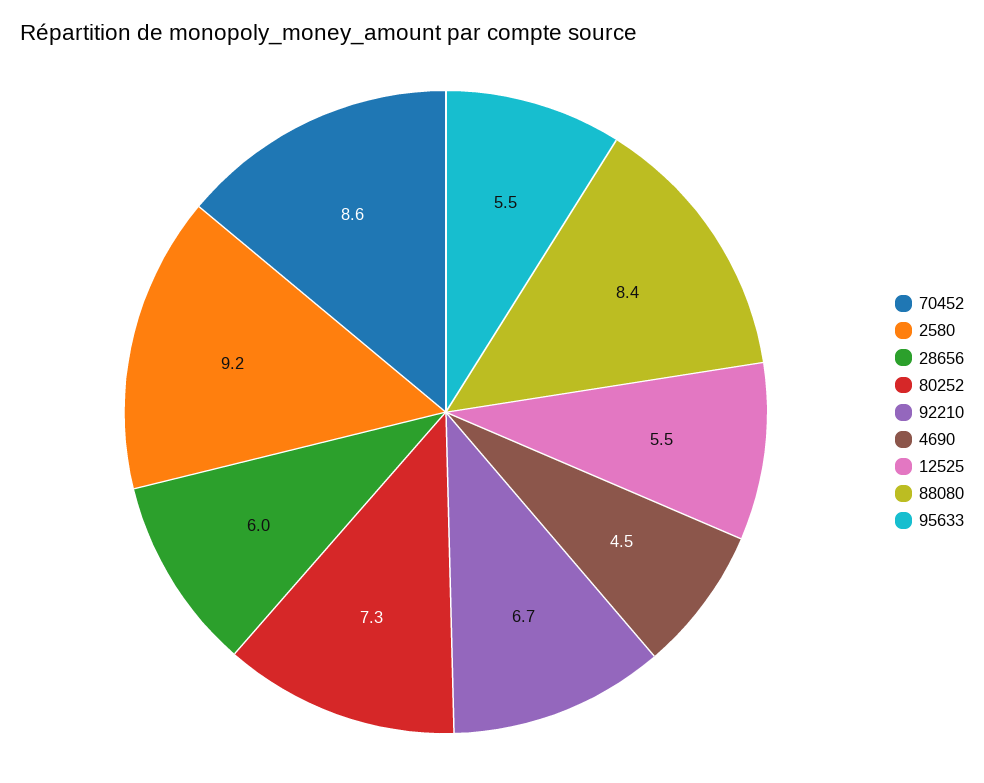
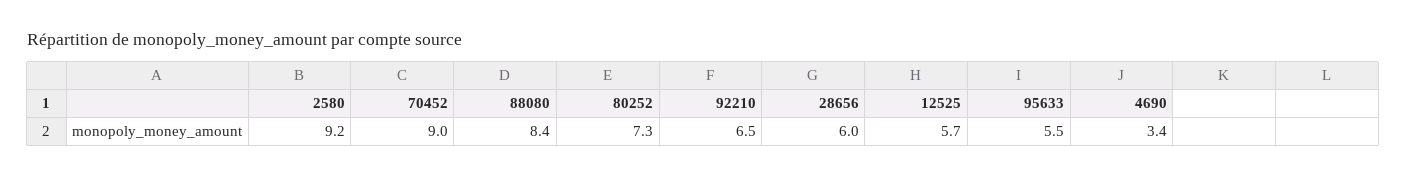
70452: 8.6 -> 9
92210: 6.7 -> 6.5
4690: 4.5 -> 3.4
12525: 5.5 -> 5.7

